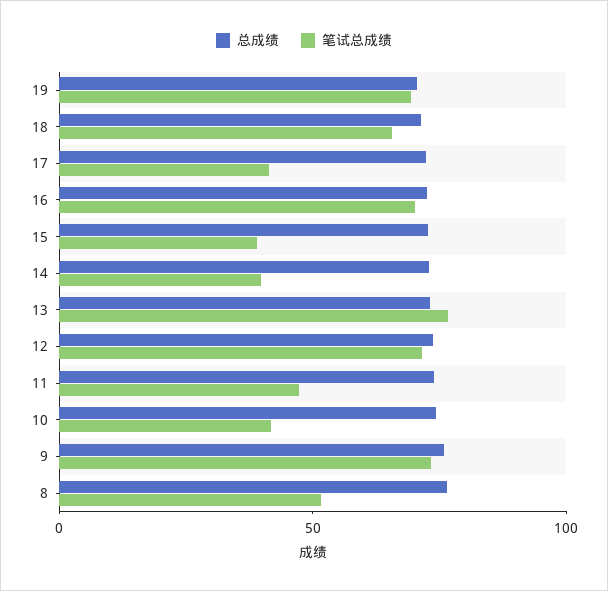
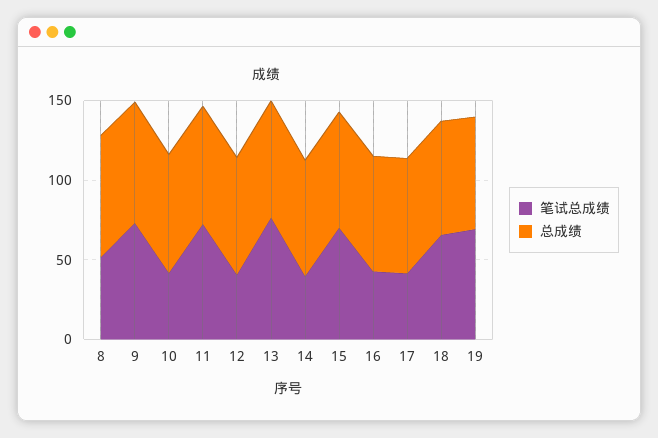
笔试总成绩, 16: 70 -> 40
笔试总成绩, 15: 40 -> 70
笔试总成绩, 12: 70 -> 40
笔试总成绩, 11: 50 -> 70

